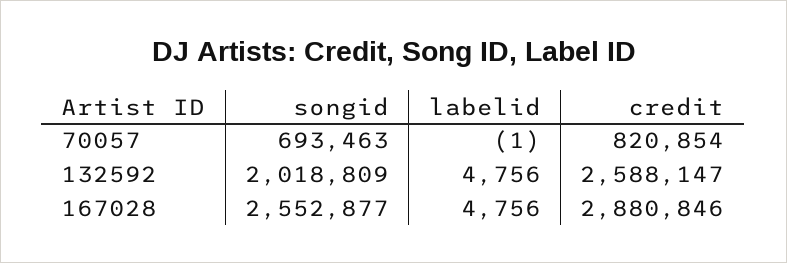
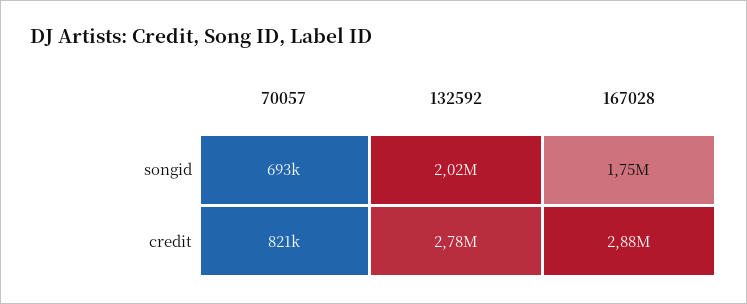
labelid, 70057: -1 -> none
labelid, 132592: 4756 -> none
credit, 132592: 2588147 -> 2780000
songid, 167028: 2552877 -> 1750000
labelid, 167028: 4756 -> none

